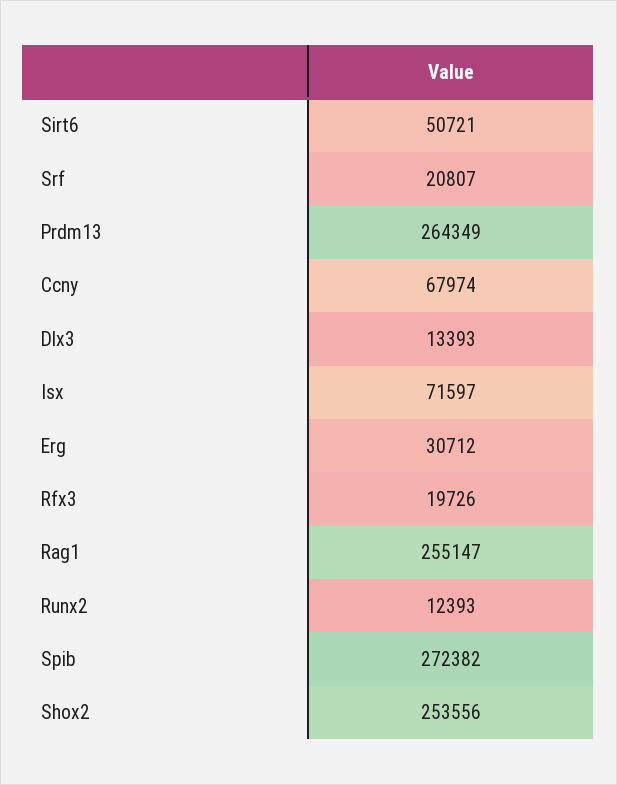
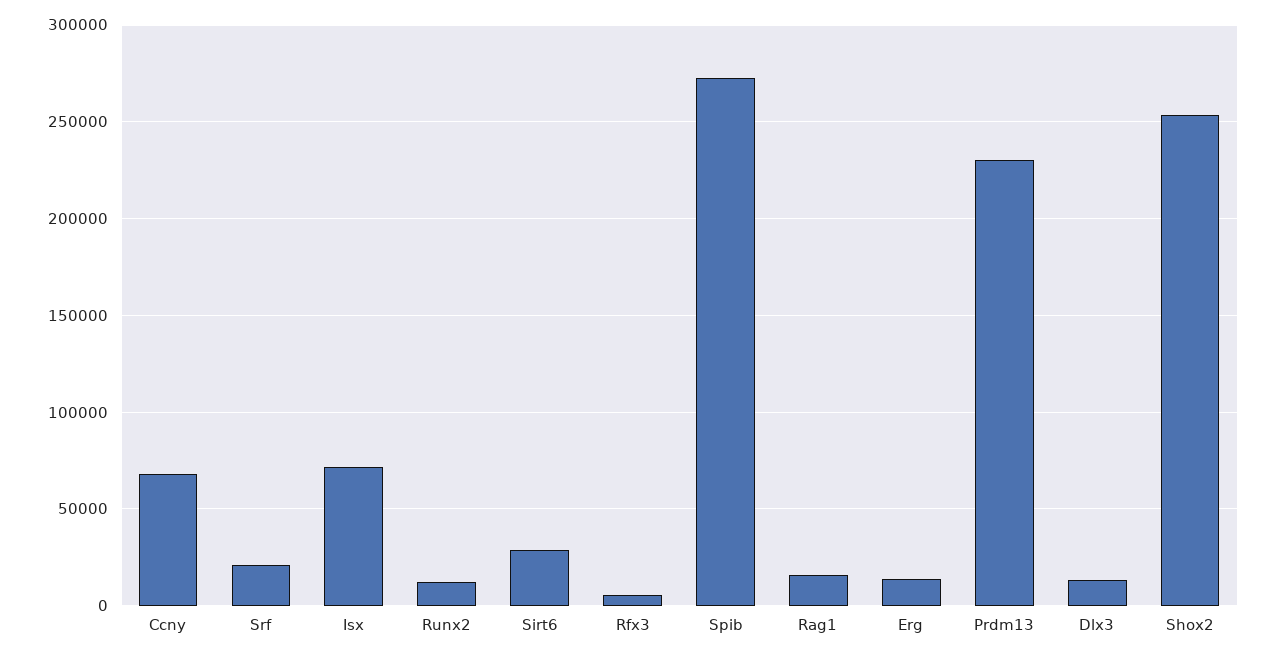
Sirt6: 50721 -> 30000
Prdm13: 264349 -> 230000
Erg: 30712 -> 15000
Rfx3: 19726 -> 5000
Rag1: 255147 -> 15000

